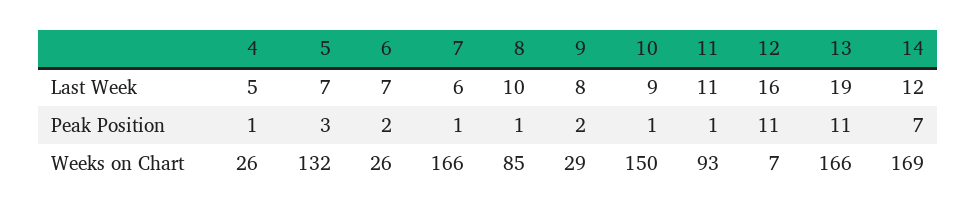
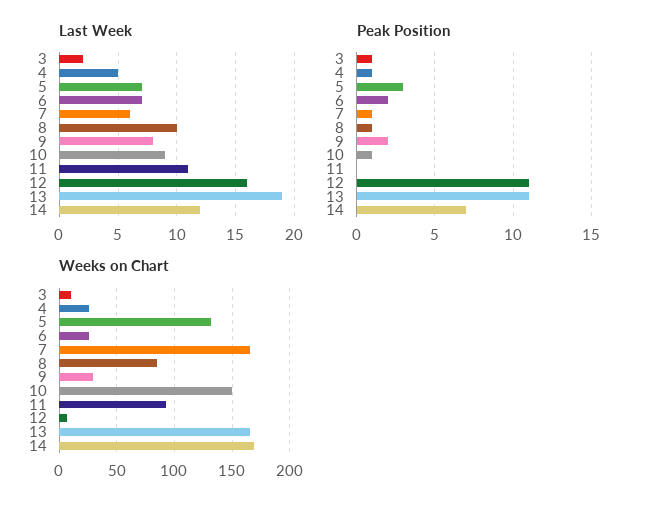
Peak Position, 11: 1 -> 0
Last Week, 3: none -> 2
Peak Position, 3: none -> 1
Weeks on Chart, 3: none -> 10

